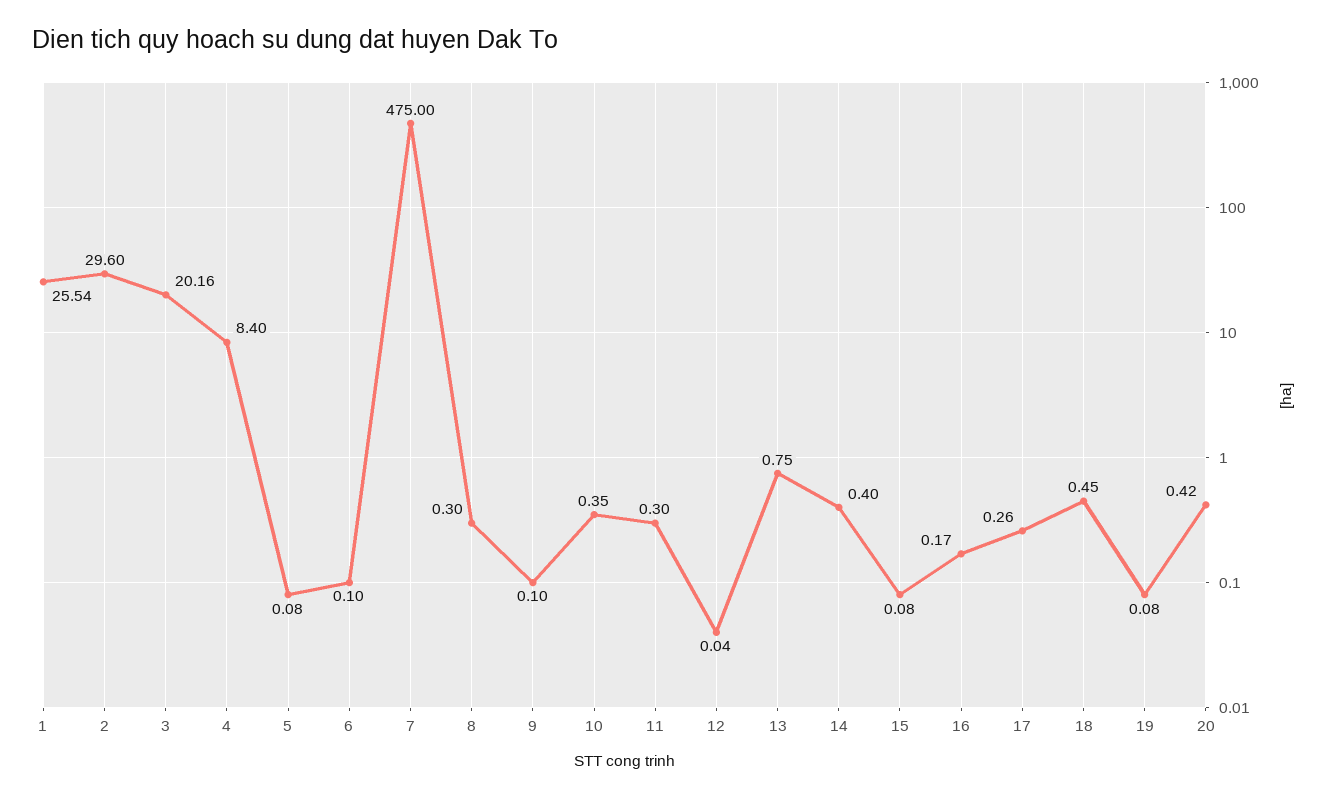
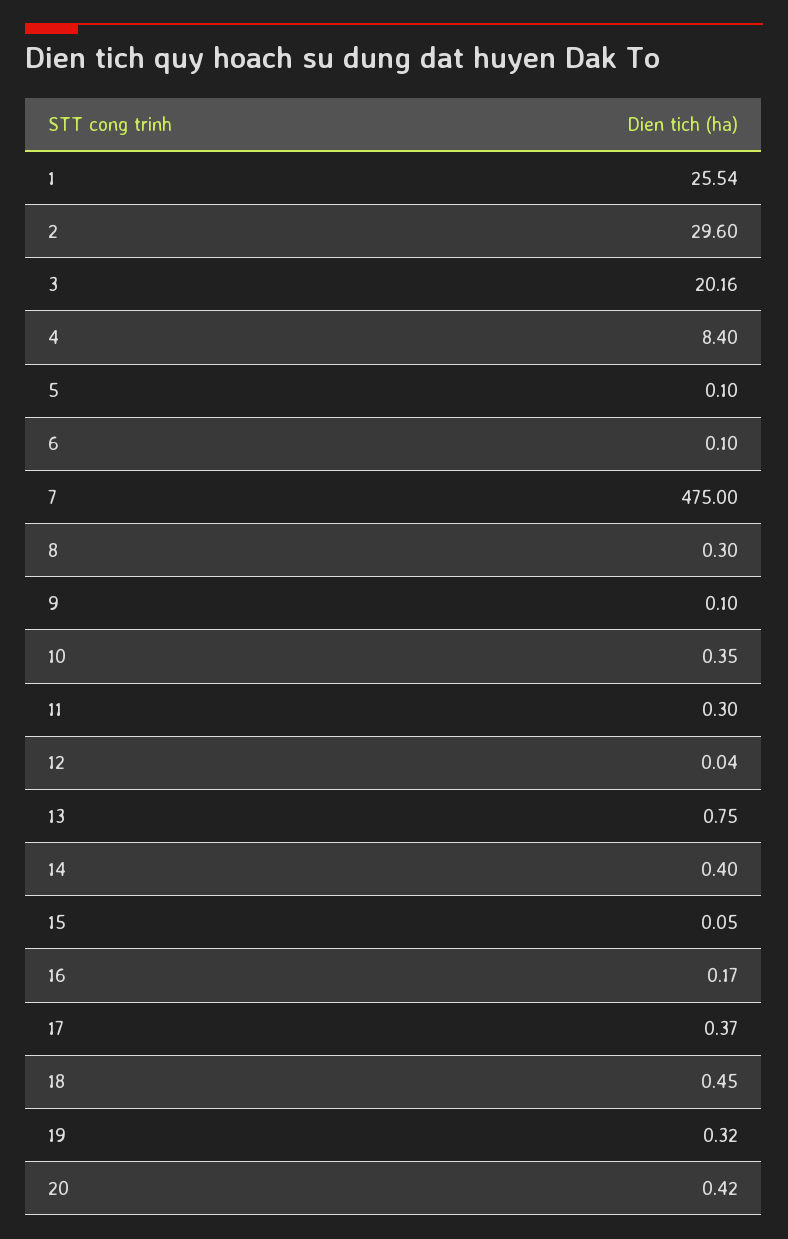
5: 0.08 -> 0.1
15: 0.08 -> 0.05
17: 0.26 -> 0.37
19: 0.08 -> 0.32

